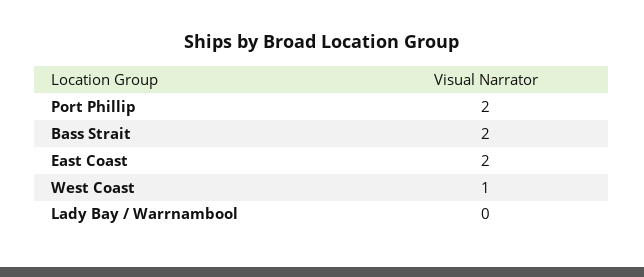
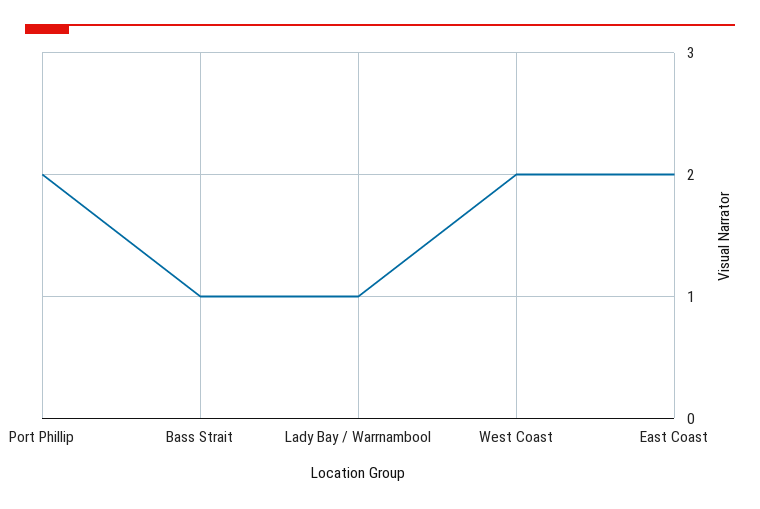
Bass Strait: 2 -> 1
West Coast: 1 -> 2
Lady Bay / Warrnambool: 0 -> 1

